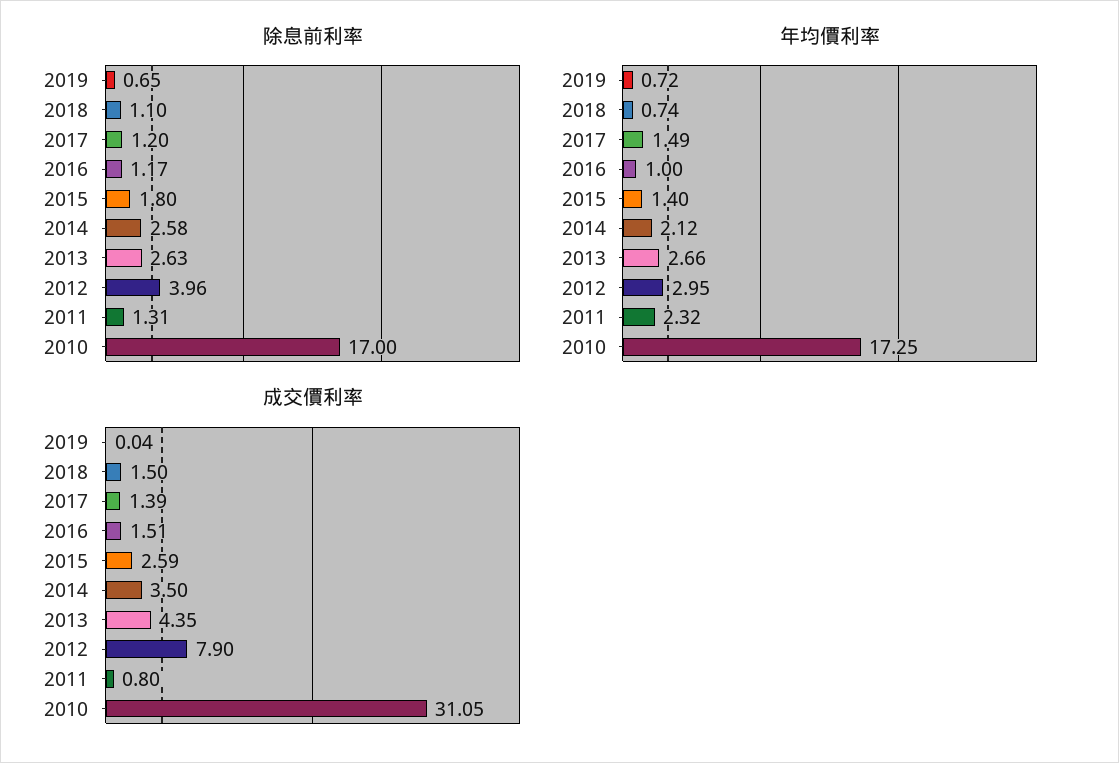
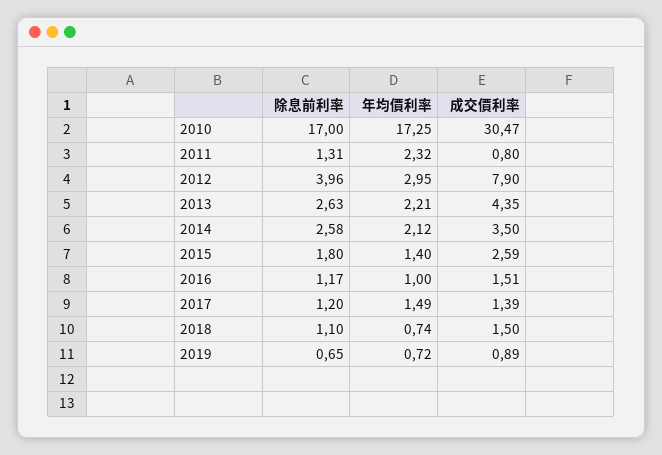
年均價利率, 2013: 2.66 -> 2.21
成交價利率, 2019: 0.04 -> 0.89
成交價利率, 2010: 31.05 -> 30.47

